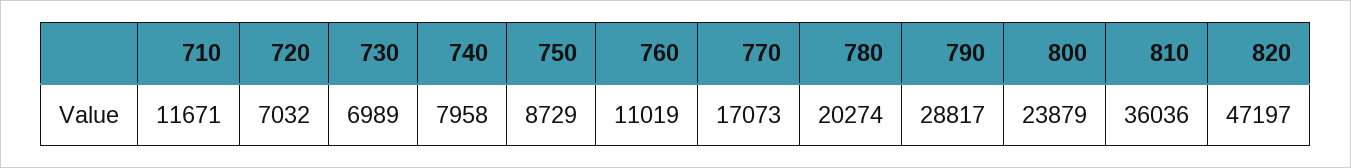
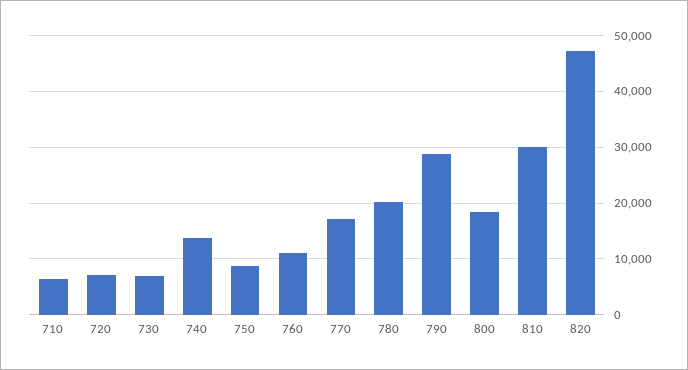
710: 11671 -> 6000
740: 7958 -> 14000
800: 23879 -> 18000
810: 36036 -> 30000

